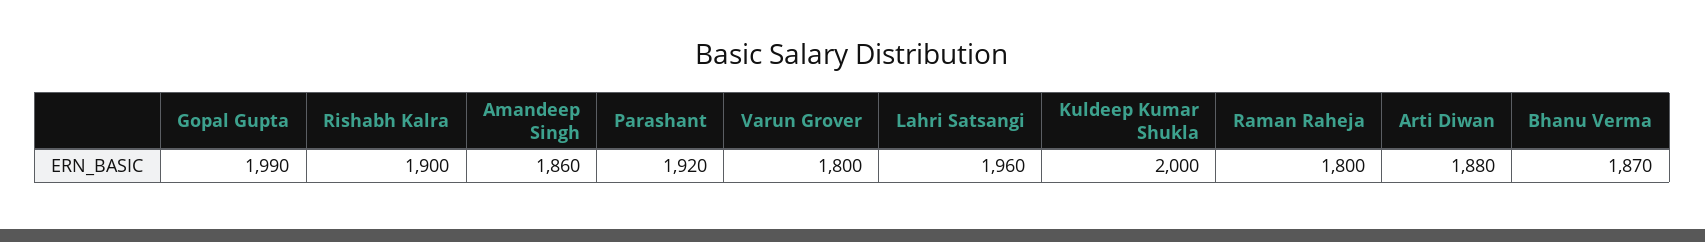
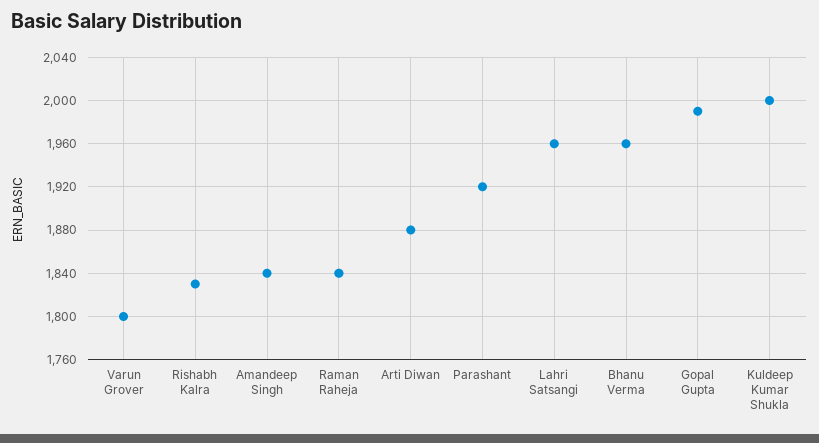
Rishabh Kalra: 1900 -> 1830
Amandeep Singh: 1860 -> 1840
Raman Raheja: 1800 -> 1840
Bhanu Verma: 1870 -> 1960

